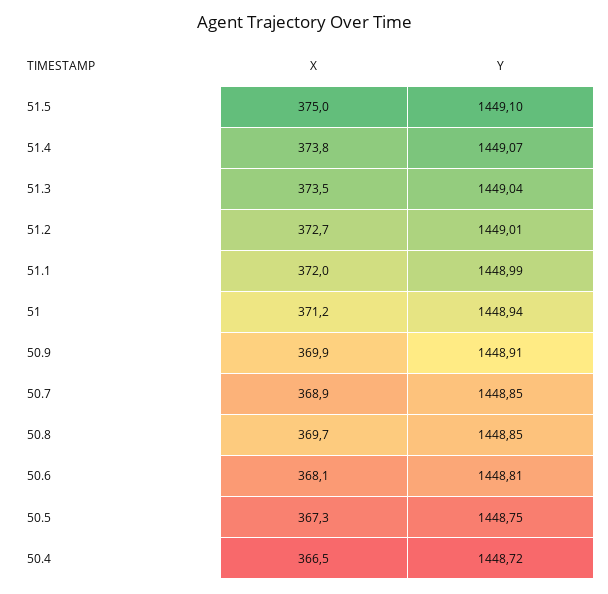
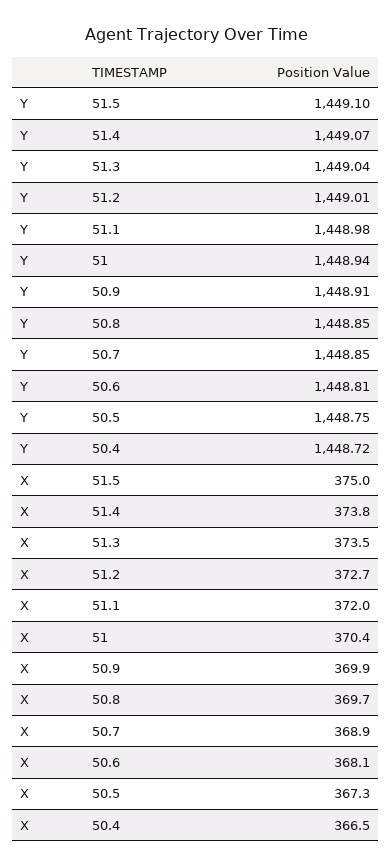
Y, 51.1: 1448.99 -> 1448.98
X, 51: 371.2 -> 370.4

